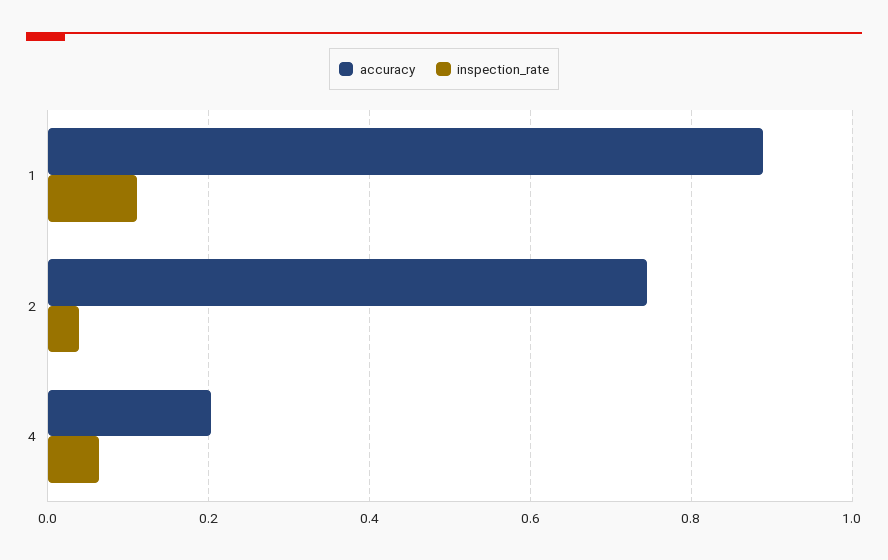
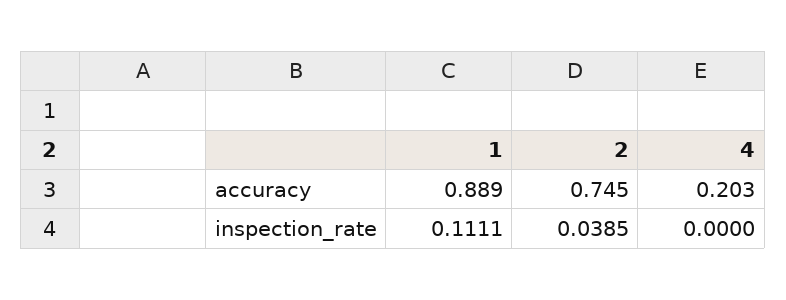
inspection_rate, 4: 0.06 -> 0

